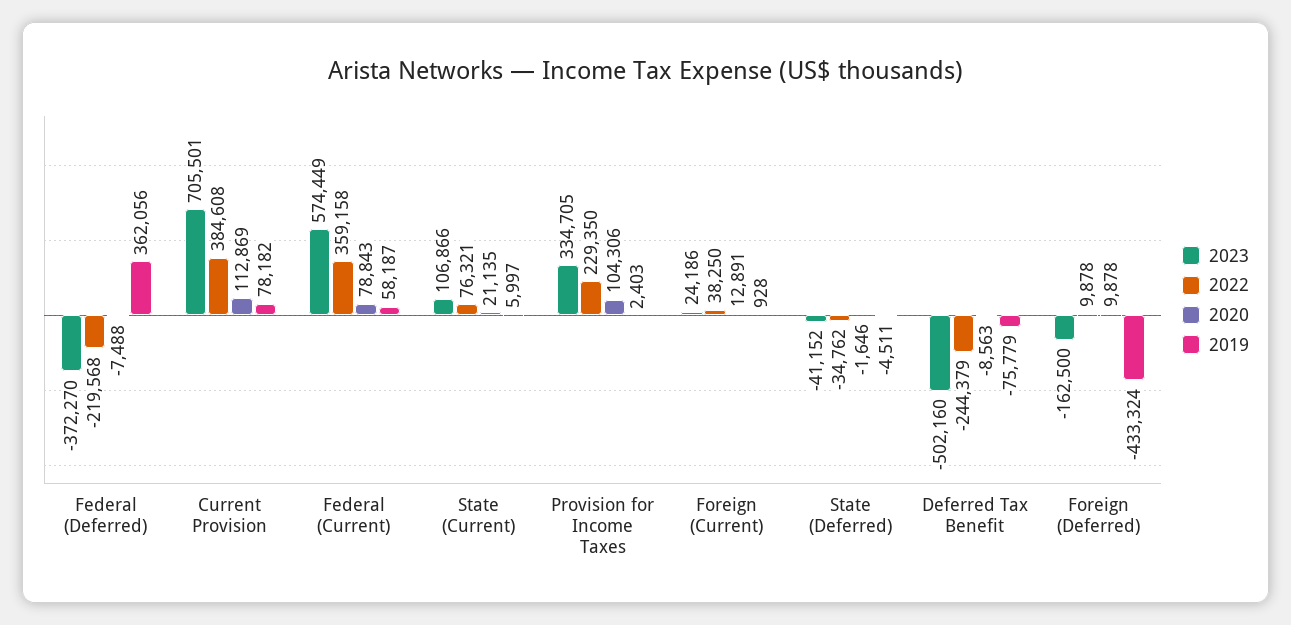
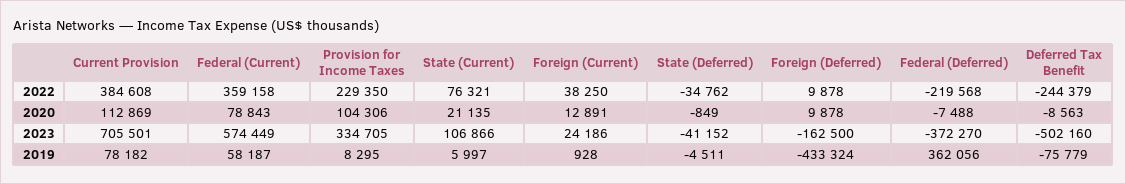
2019, Provision for Income Taxes: 2403 -> 8295
2020, State (Deferred): -1646 -> -849

